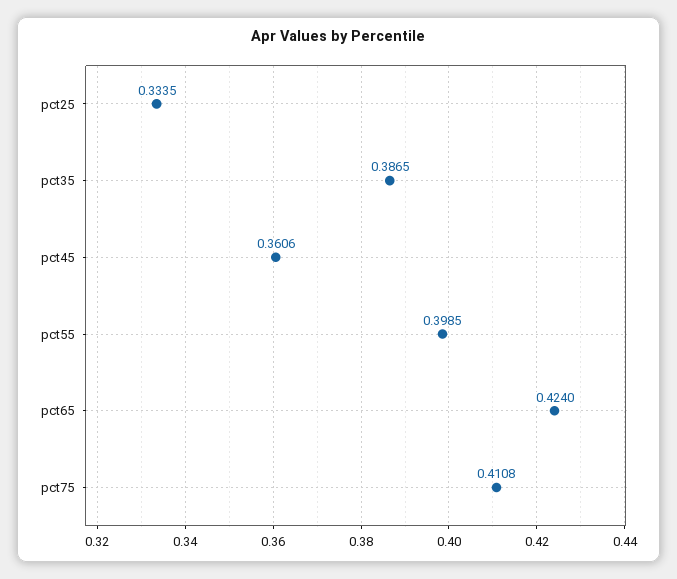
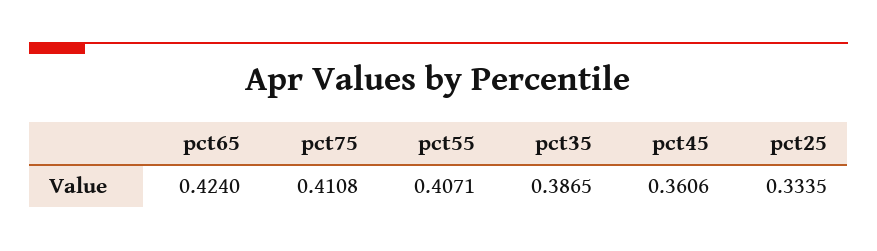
pct55: 0.3985 -> 0.4071

